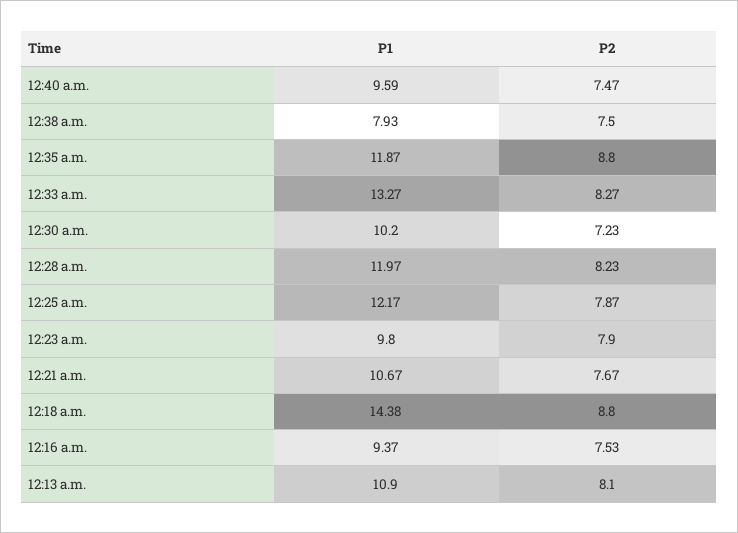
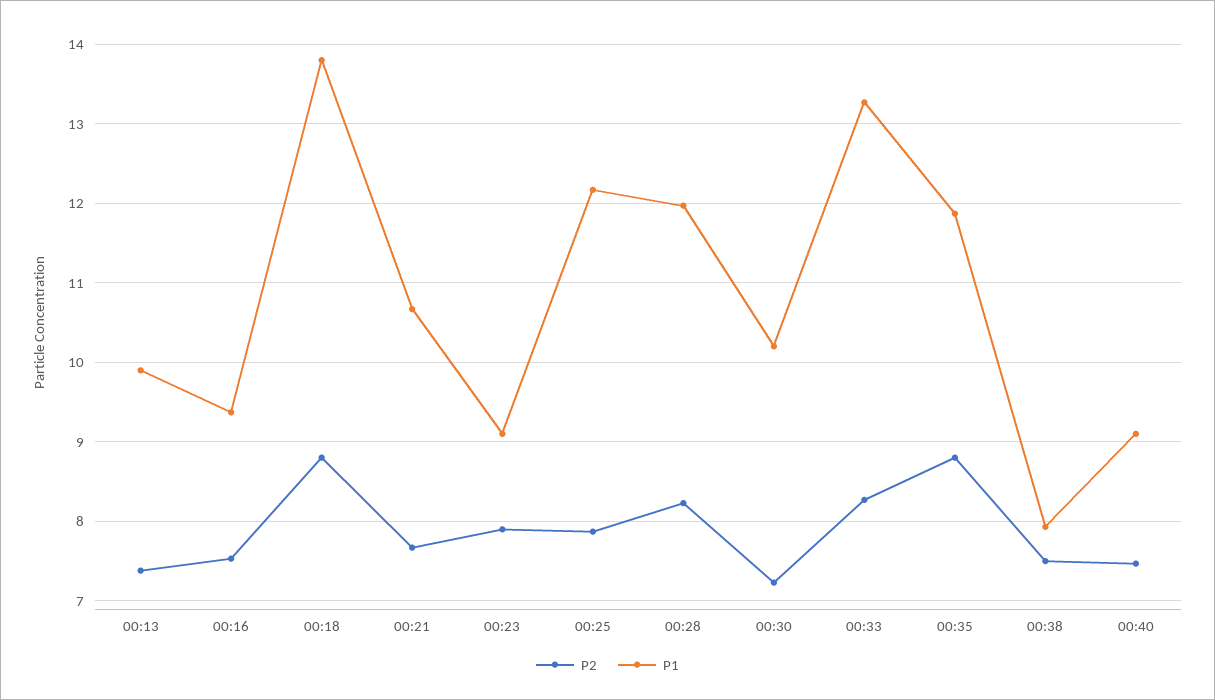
P1, 12:40 a.m.: 9.59 -> 9.1
P1, 12:23 a.m.: 9.8 -> 9.1
P1, 12:18 a.m.: 14.38 -> 13.8
P1, 12:13 a.m.: 10.9 -> 9.9
P2, 12:13 a.m.: 8.1 -> 7.4

